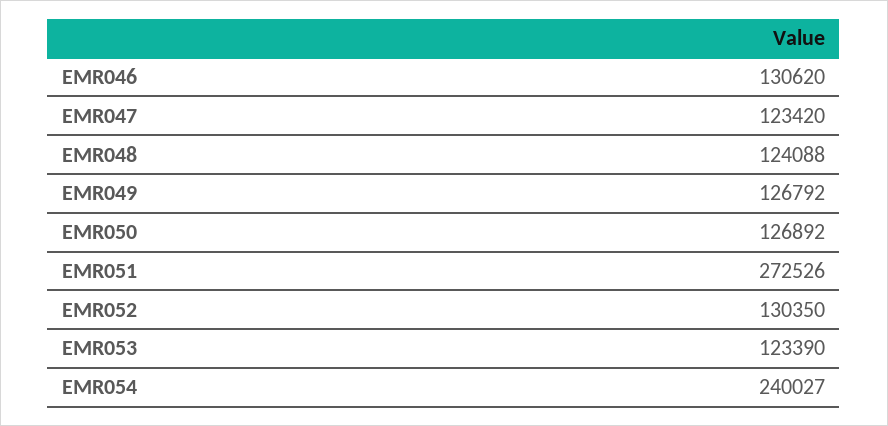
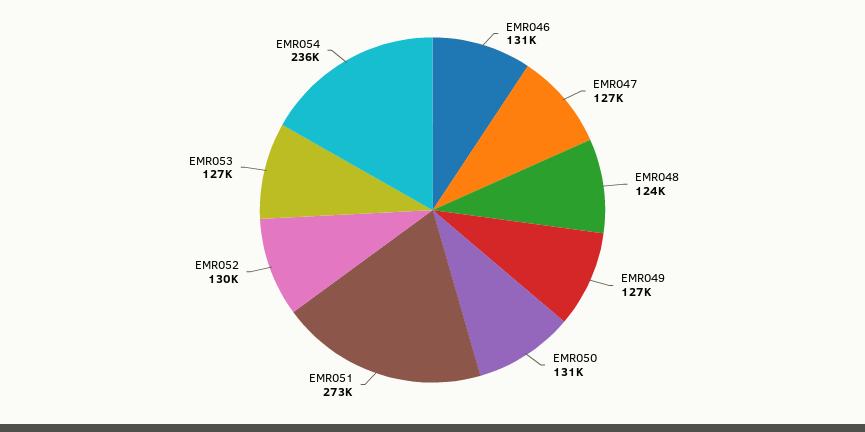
EMR047: 123420 -> 127000
EMR050: 126892 -> 131000
EMR053: 123390 -> 127000
EMR054: 240027 -> 236000

